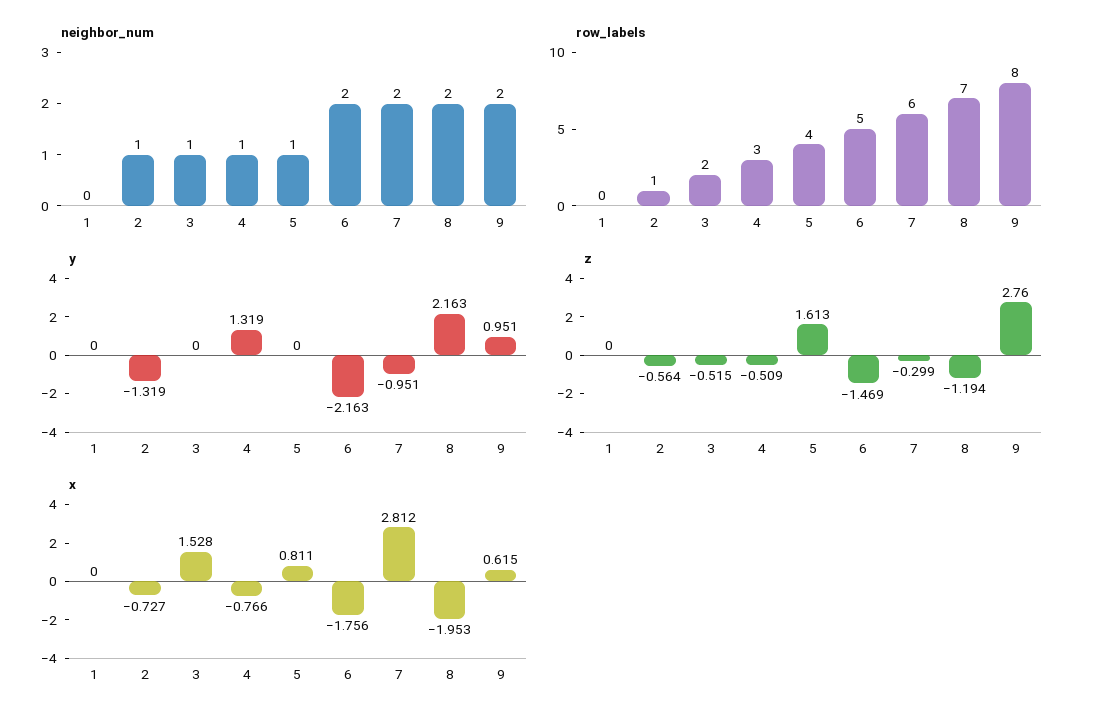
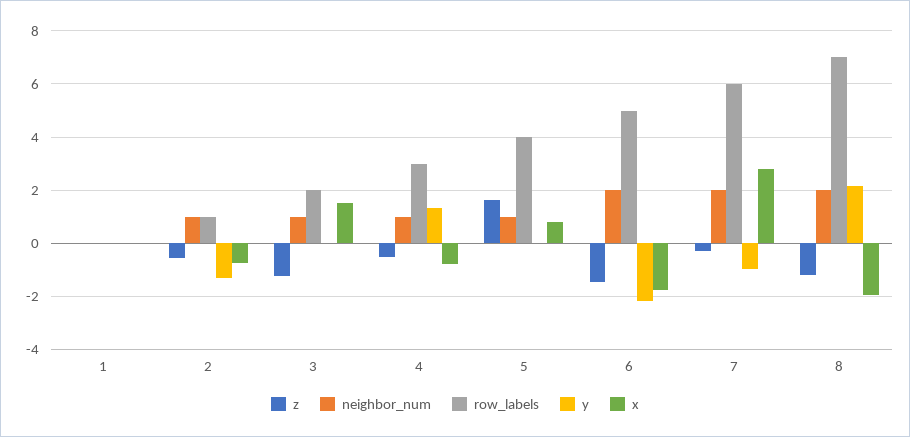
neighbor_num, 9: 2 -> none
row_labels, 9: 8 -> none
y, 9: 0.951 -> none
z, 3: -0.515 -> -1.25
z, 9: 2.76 -> none
x, 9: 0.615 -> none

